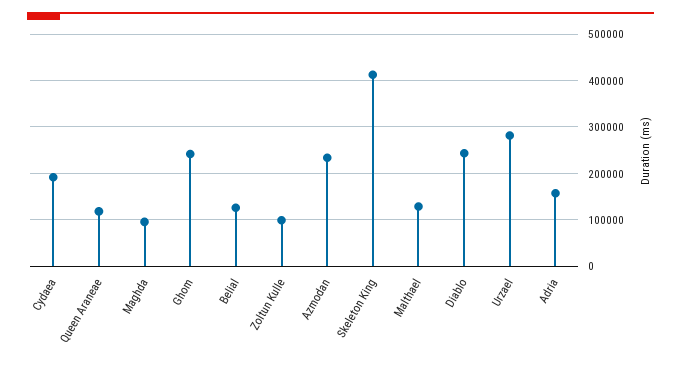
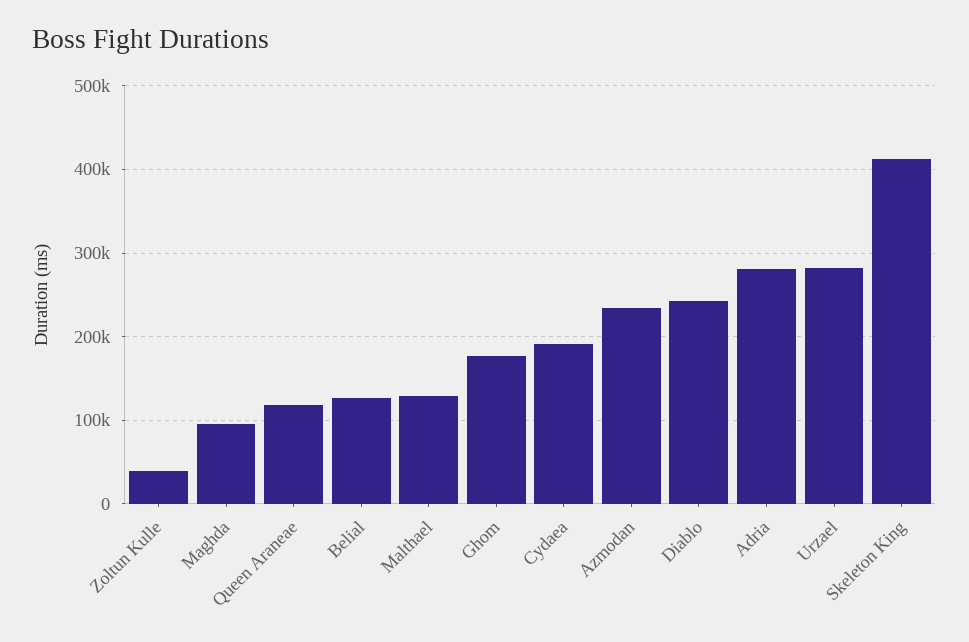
Ghom: 240000 -> 180000
Zoltun Kulle: 100000 -> 40000
Adria: 160000 -> 280000

